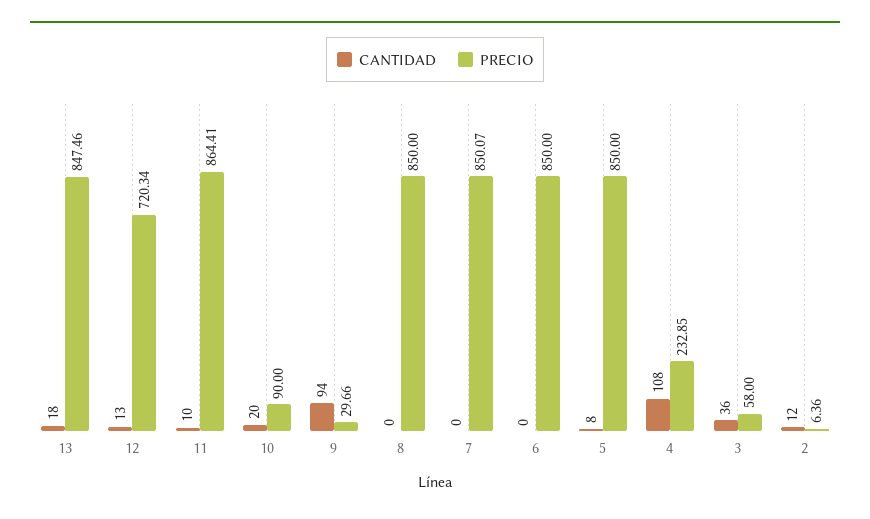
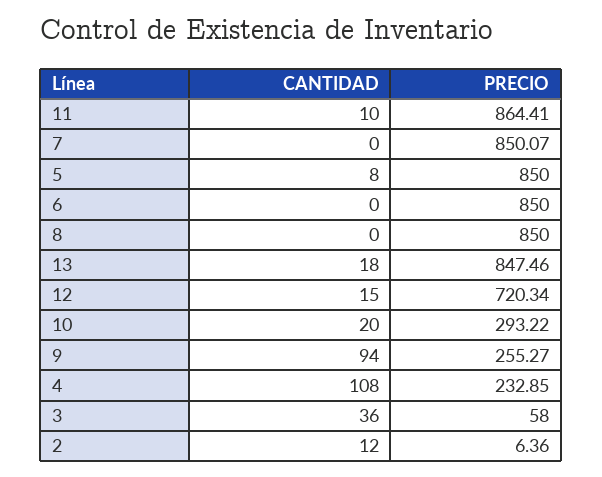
CANTIDAD, 12: 13 -> 15
PRECIO, 10: 90 -> 293.22
PRECIO, 9: 29.66 -> 255.27

